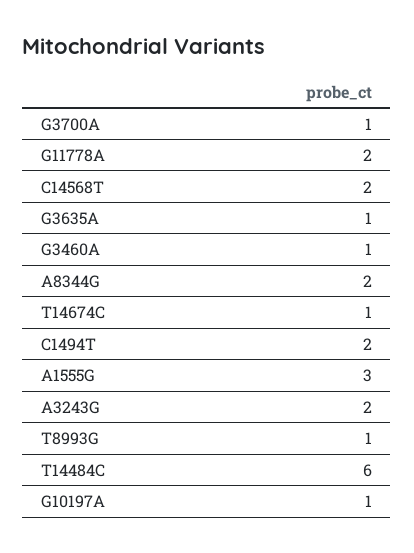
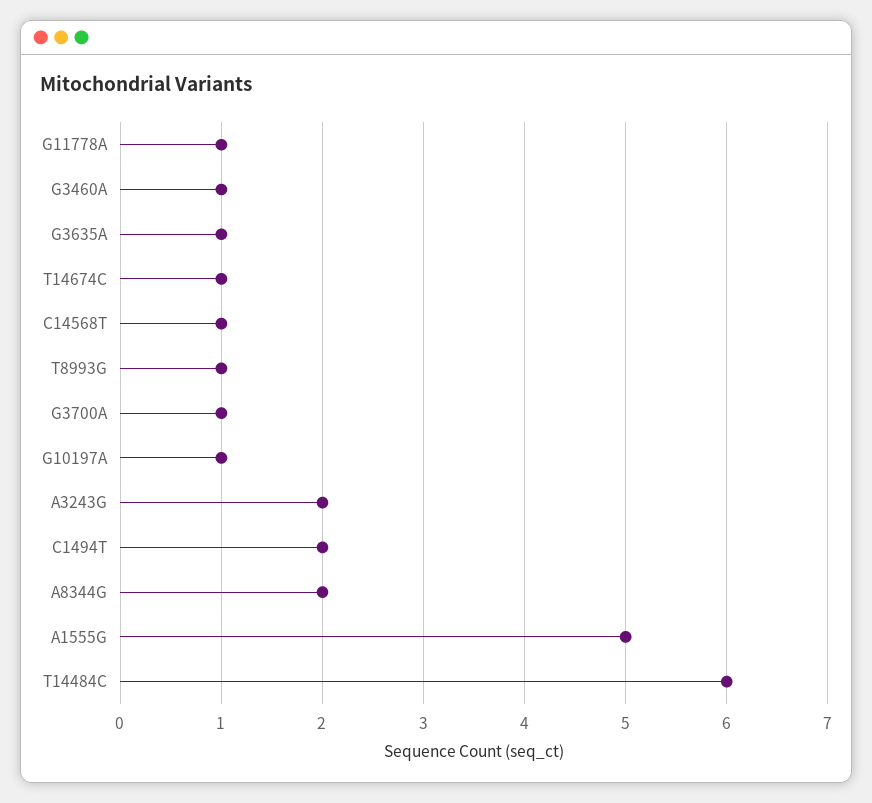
G11778A: 2 -> 1
C14568T: 2 -> 1
A1555G: 3 -> 5

